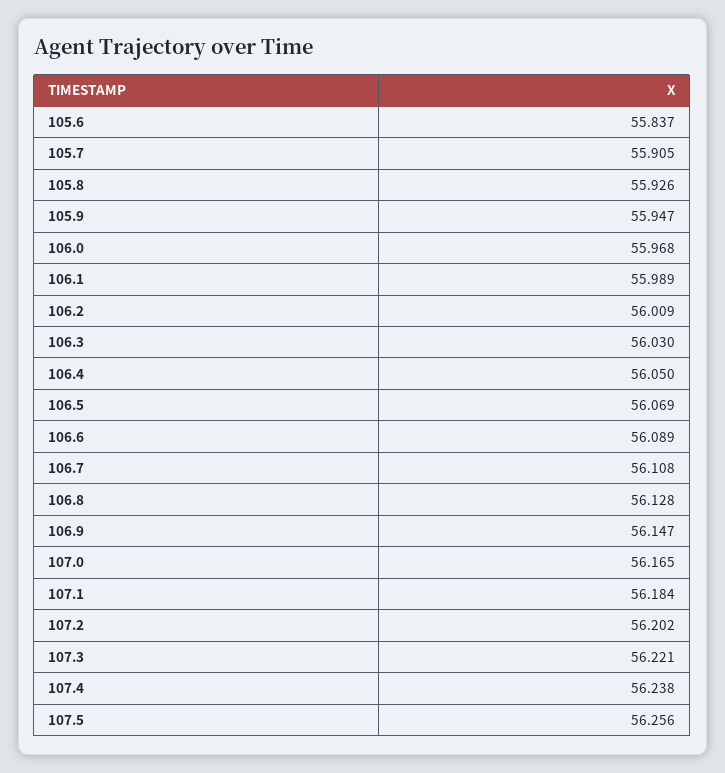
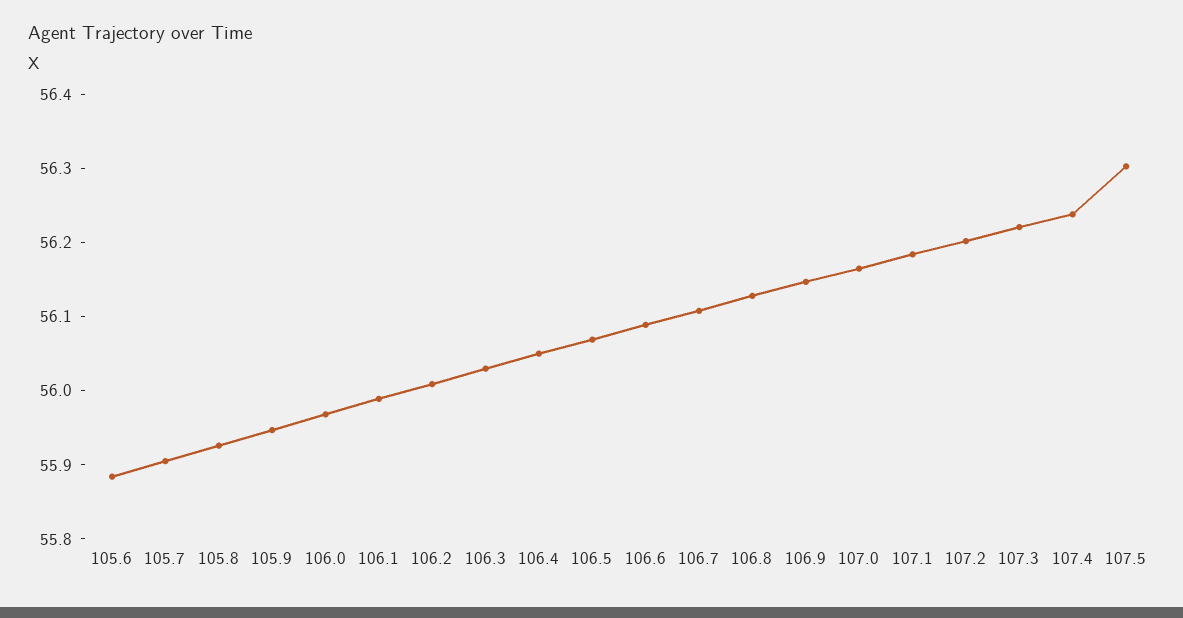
105.6: 55.837 -> 55.88
107.5: 56.256 -> 56.3

